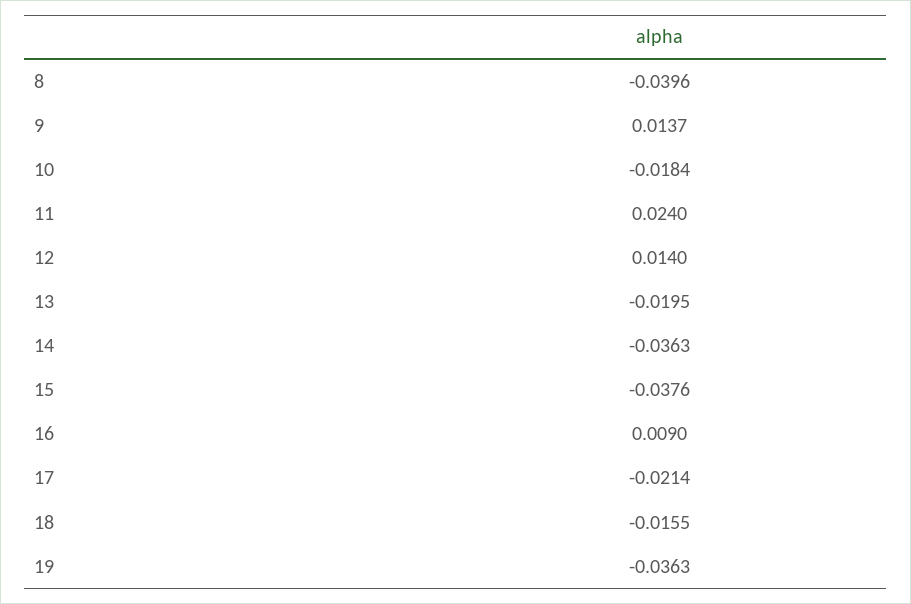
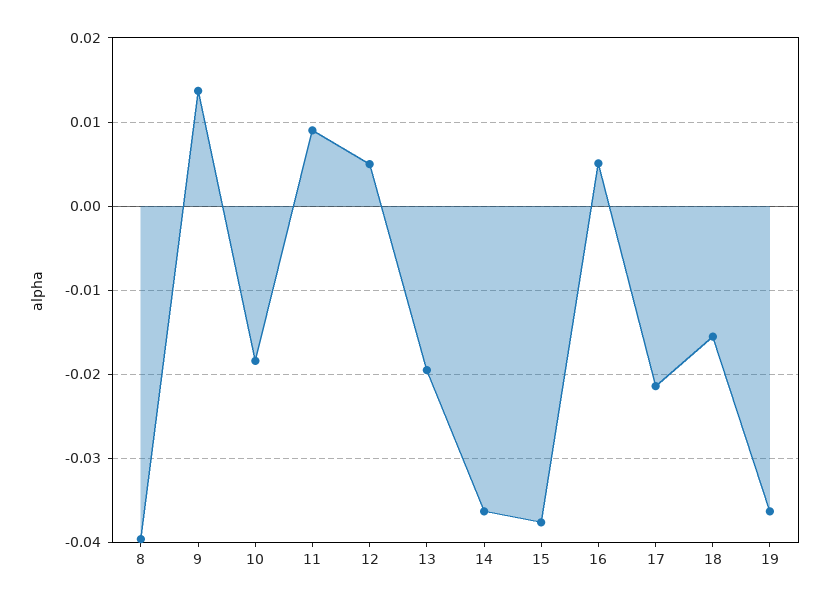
11: 0.024 -> 0.009
12: 0.014 -> 0.005
16: 0.009 -> 0.005

